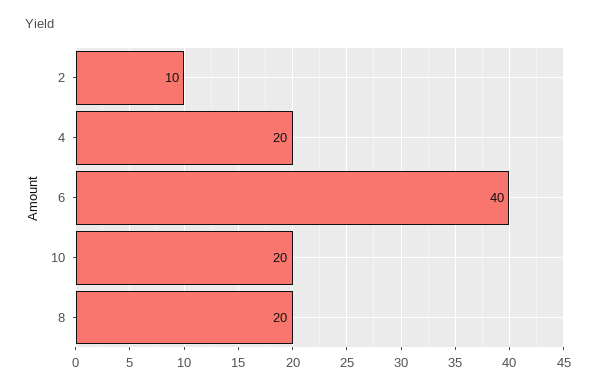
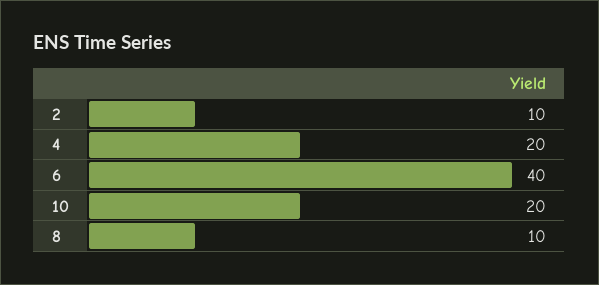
8: 20 -> 10

